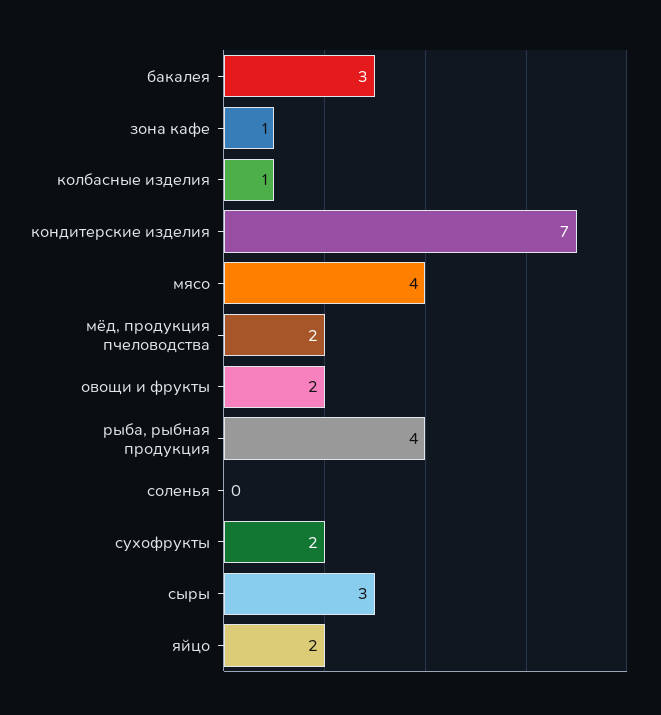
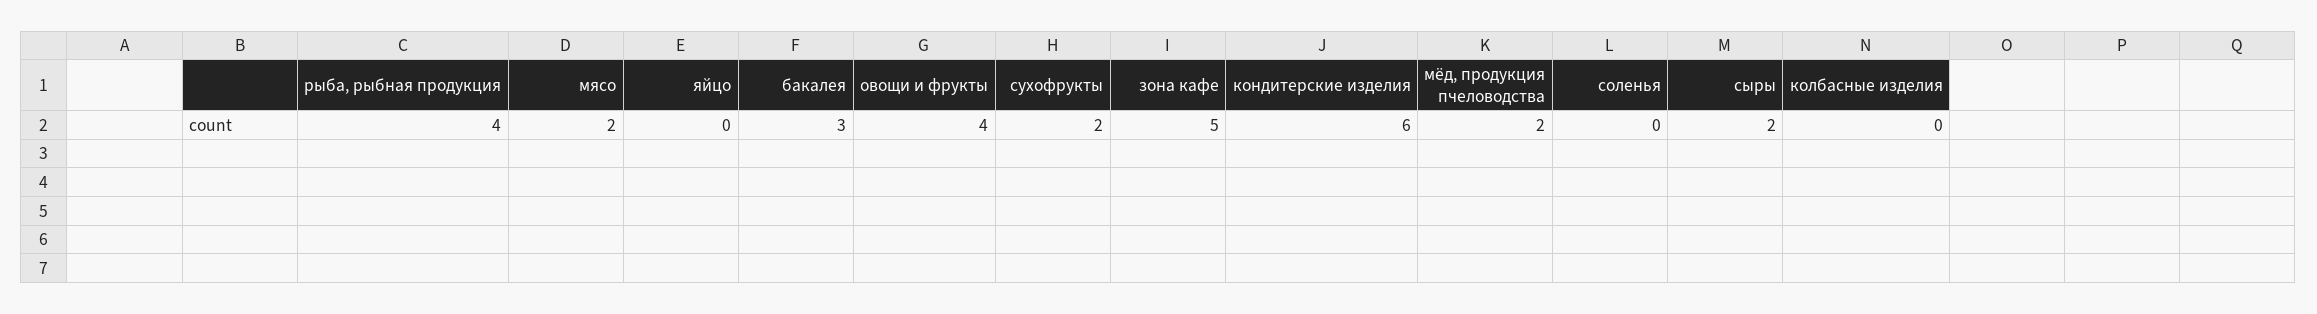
зона кафе: 1 -> 5
колбасные изделия: 1 -> 0
кондитерские изделия: 7 -> 6
мясо: 4 -> 2
овощи и фрукты: 2 -> 4
сыры: 3 -> 2
яйцо: 2 -> 0

